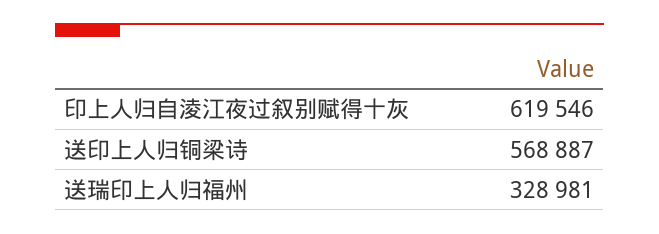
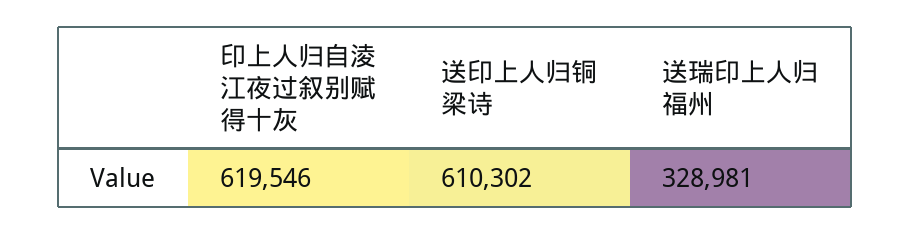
送印上人归铜梁诗: 568887 -> 610302

